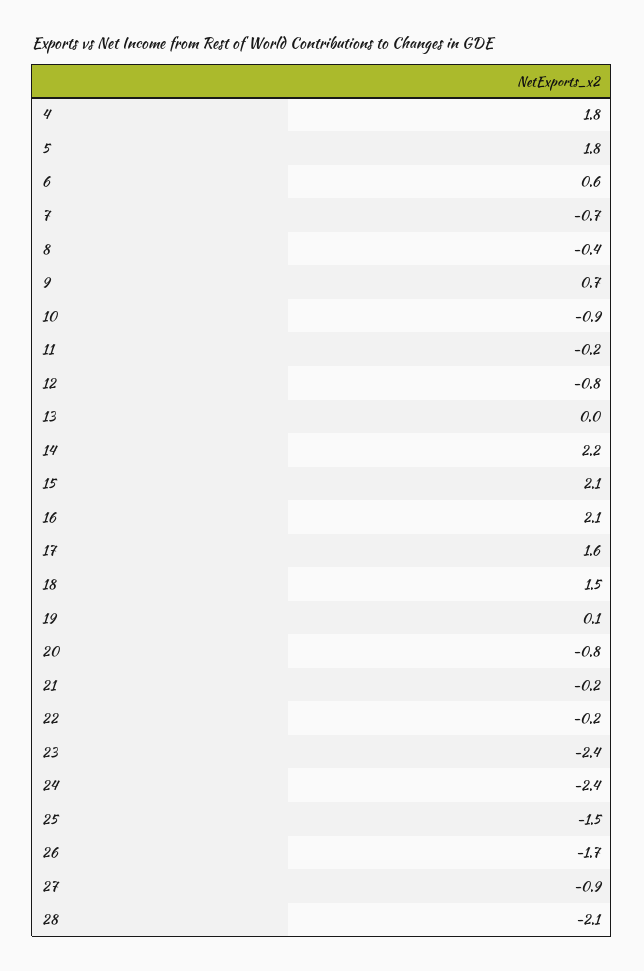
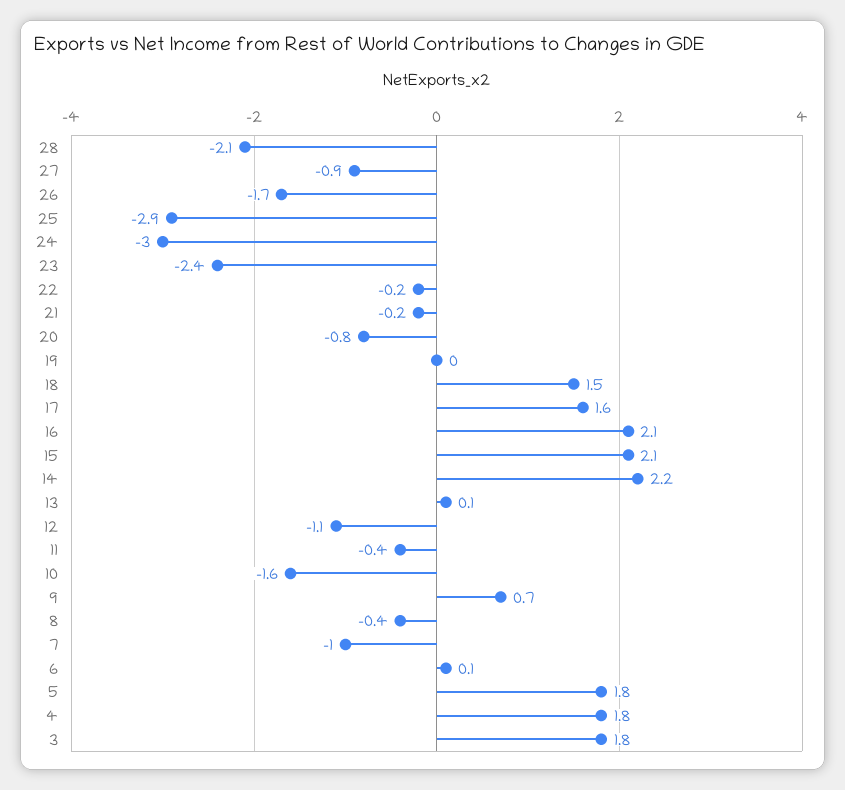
6: 0.6 -> 0.1
7: -0.7 -> -1
10: -0.9 -> -1.6
11: -0.2 -> -0.4
12: -0.8 -> -1.1
13: 0 -> 0.1
19: 0.1 -> 0
24: -2.4 -> -3
25: -1.5 -> -2.9
3: none -> 1.8

